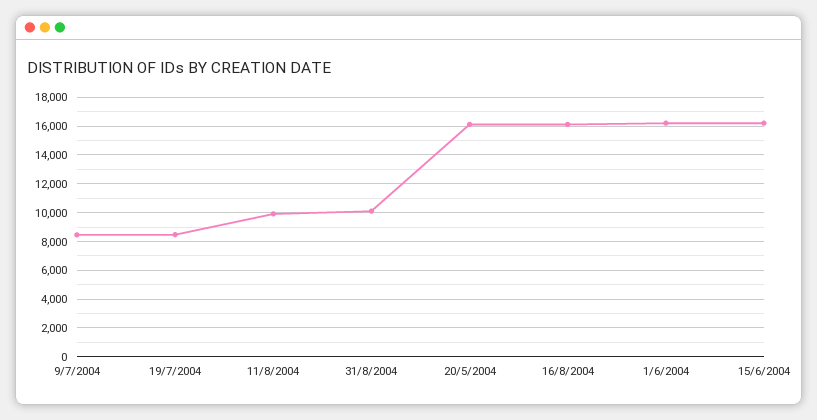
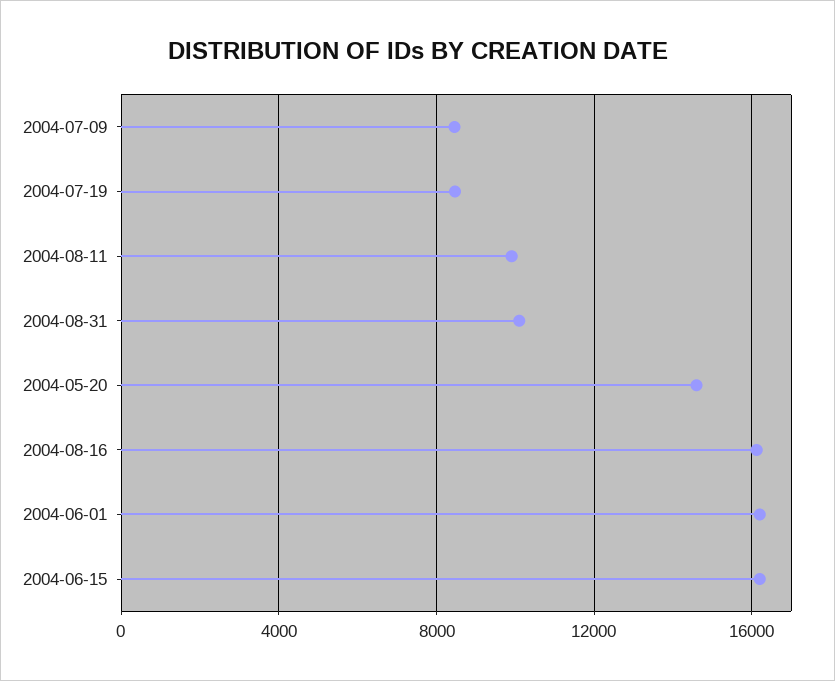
20/5/2004: 16000 -> 14500

